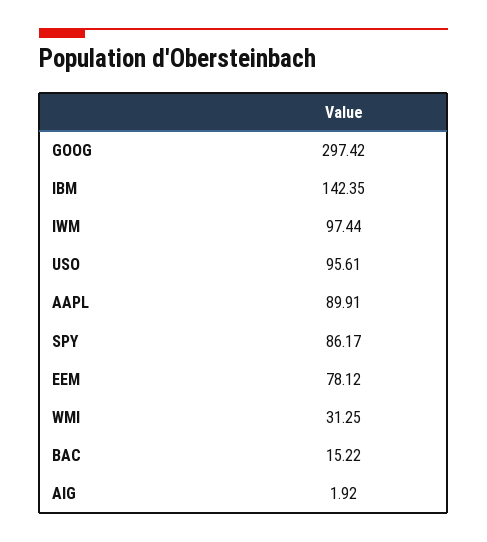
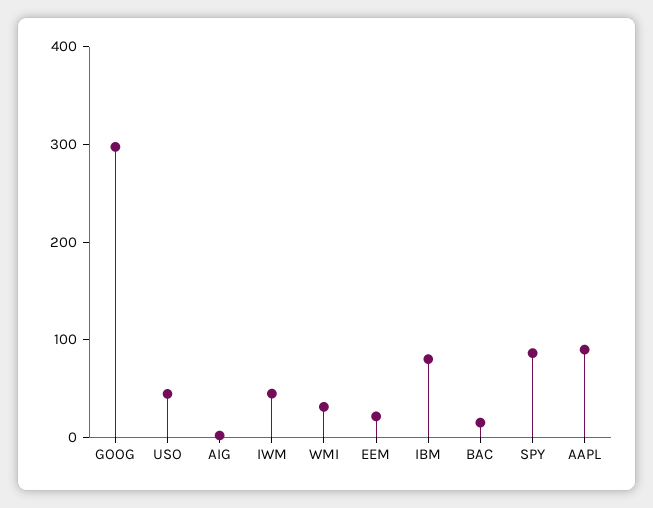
IBM: 142.35 -> 80
IWM: 97.44 -> 40
USO: 95.61 -> 40
EEM: 78.12 -> 20

